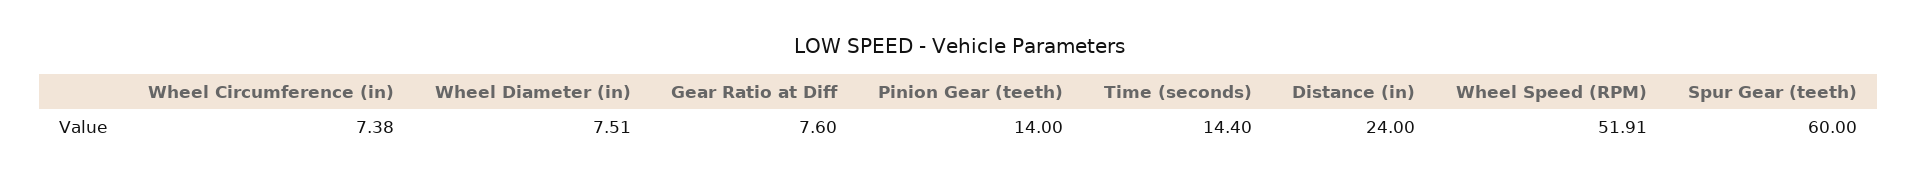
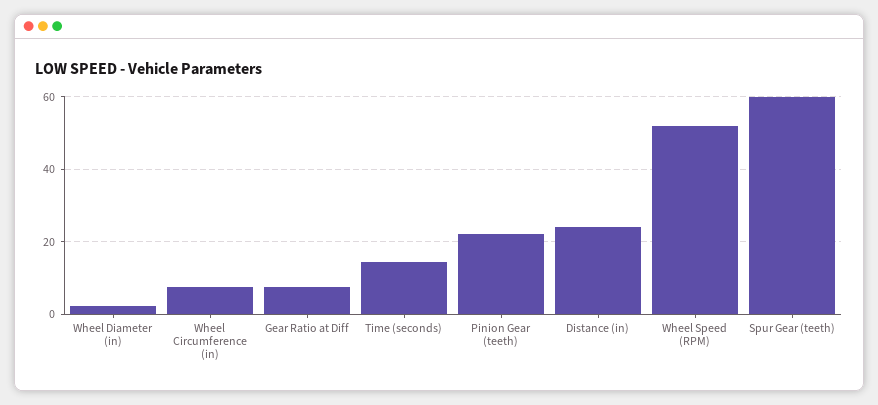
Wheel Diameter (in): 7.51 -> 2
Pinion Gear (teeth): 14 -> 22

